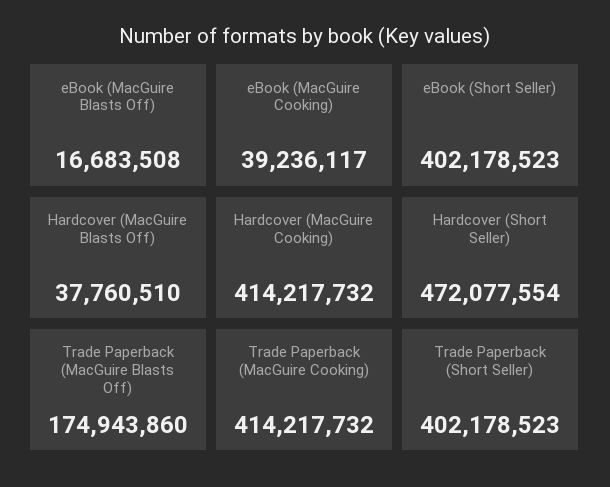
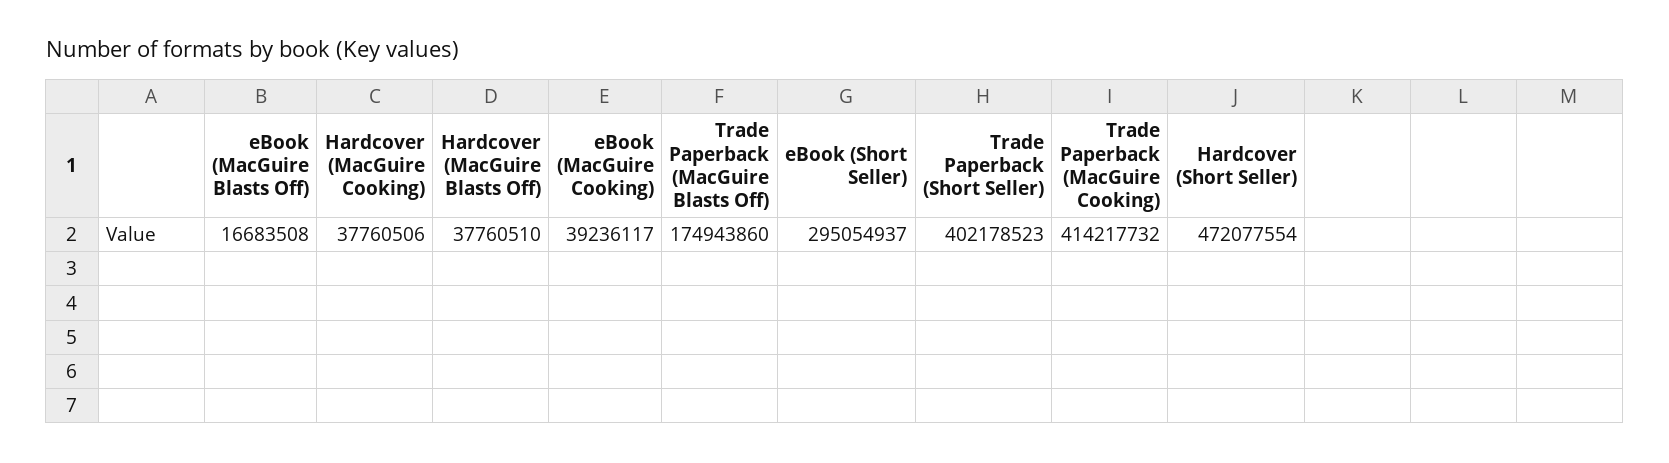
eBook (Short Seller): 402178523 -> 295054937
Hardcover (MacGuire Cooking): 414217732 -> 37760506

